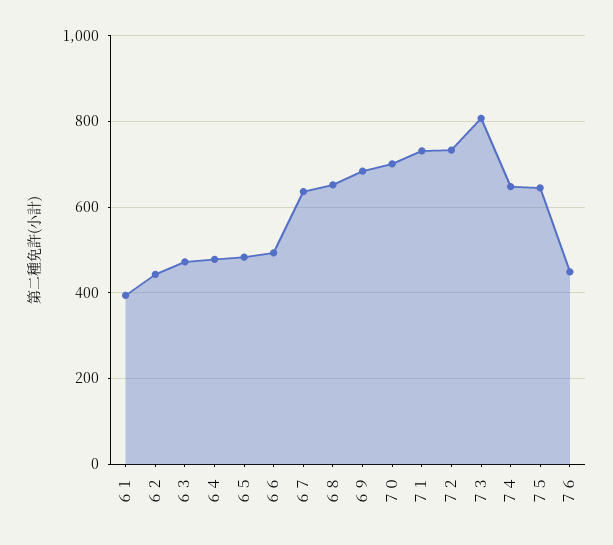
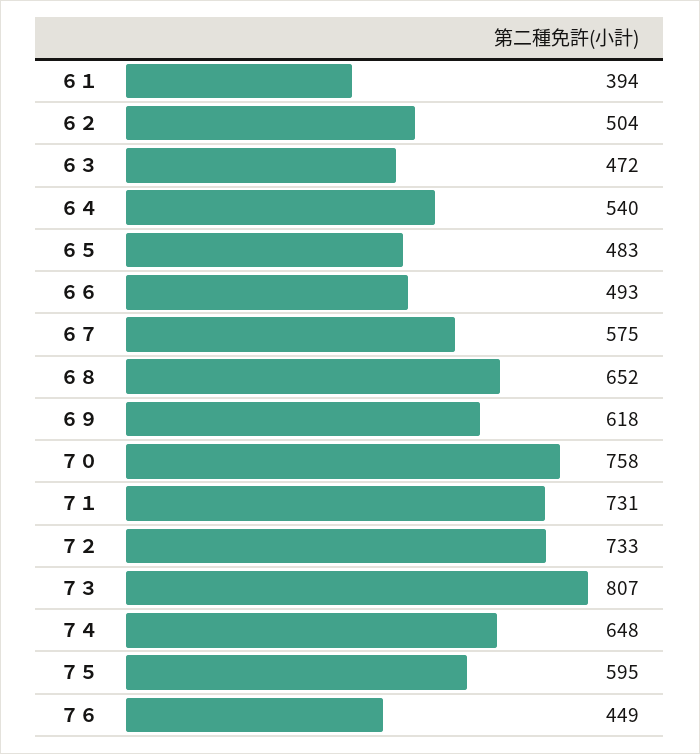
６２: 440 -> 504
６４: 480 -> 540
６７: 640 -> 575
６９: 680 -> 618
７０: 700 -> 758
７５: 640 -> 595

